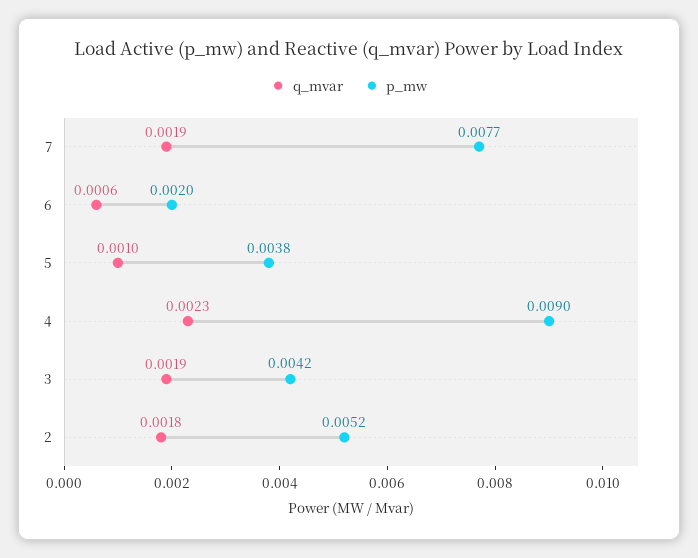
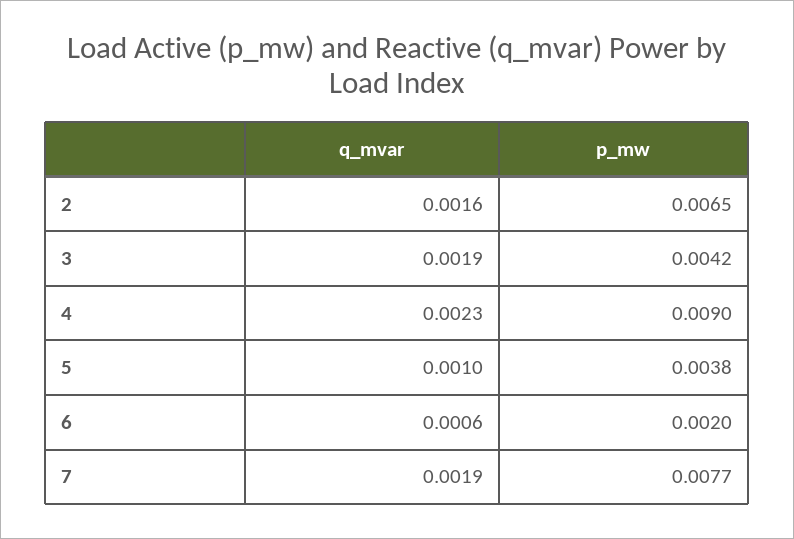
q_mvar, 2: 0.0018 -> 0.0016
p_mw, 2: 0.0052 -> 0.0065

